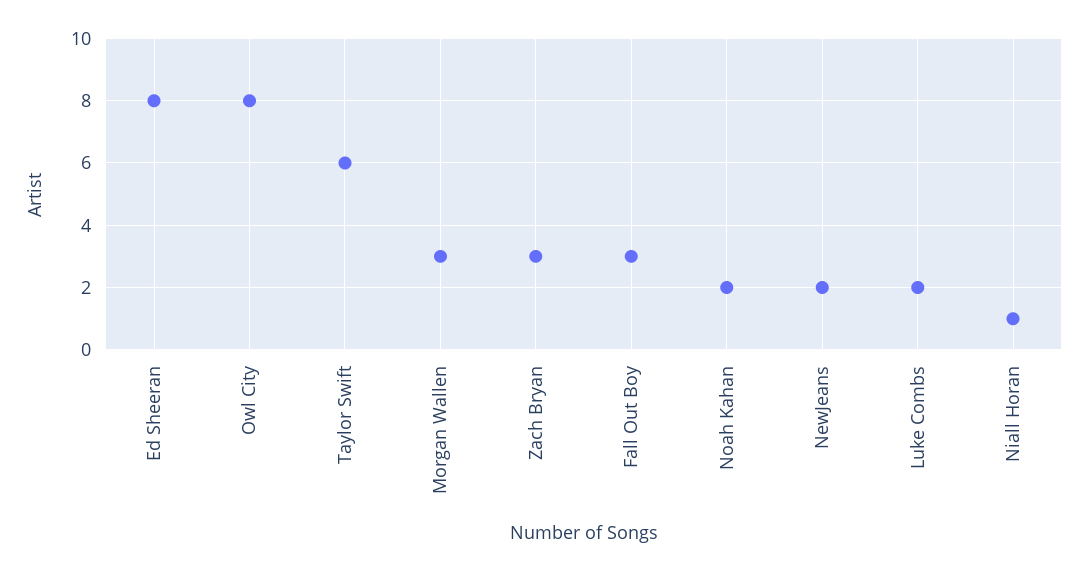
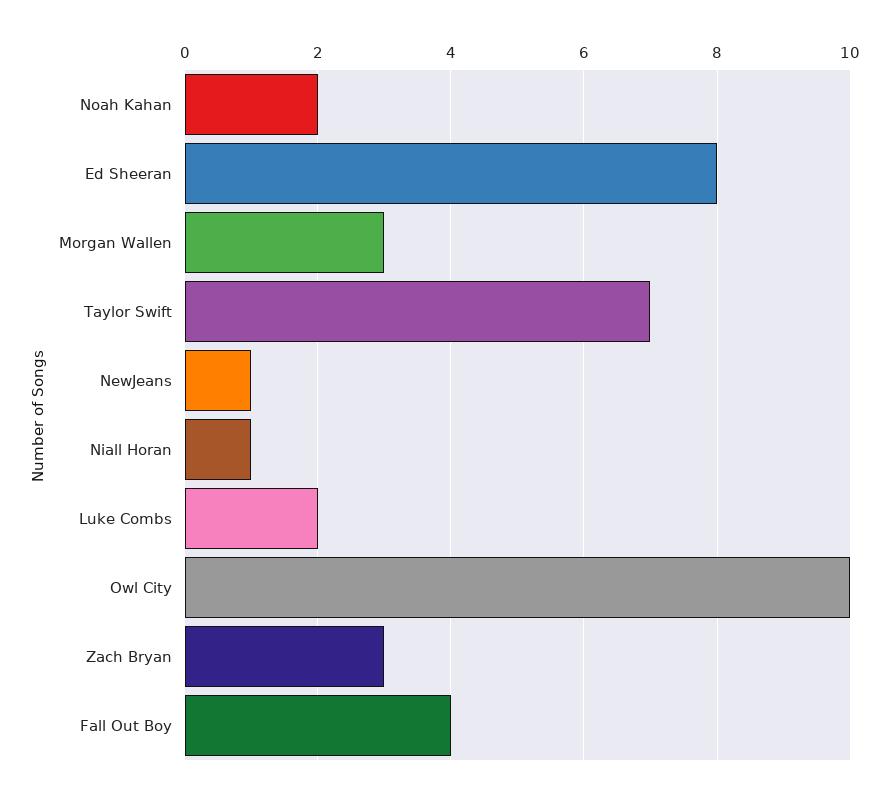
Owl City: 8 -> 10
Taylor Swift: 6 -> 7
Fall Out Boy: 3 -> 4
NewJeans: 2 -> 1

